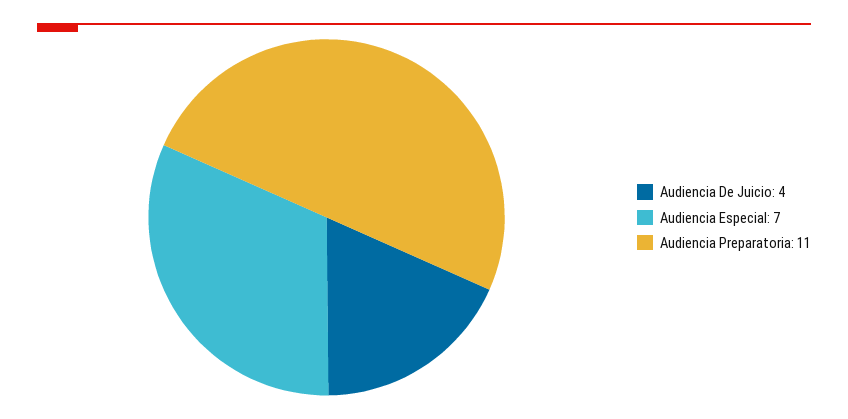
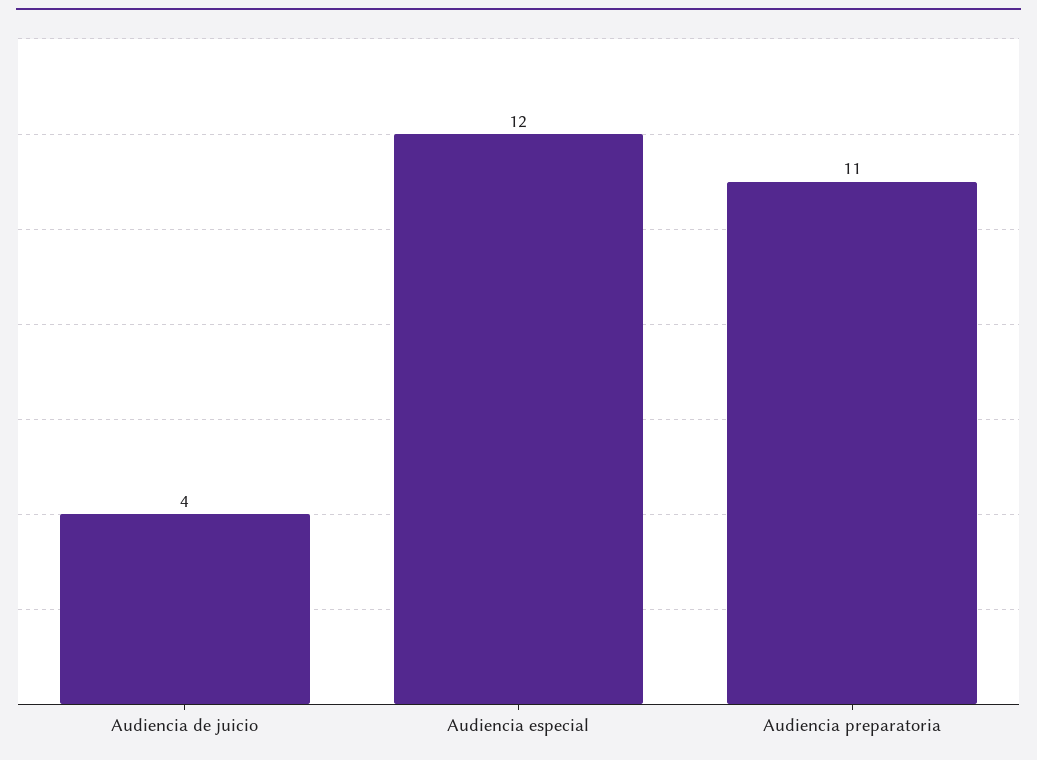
Audiencia Especial: 7 -> 12

